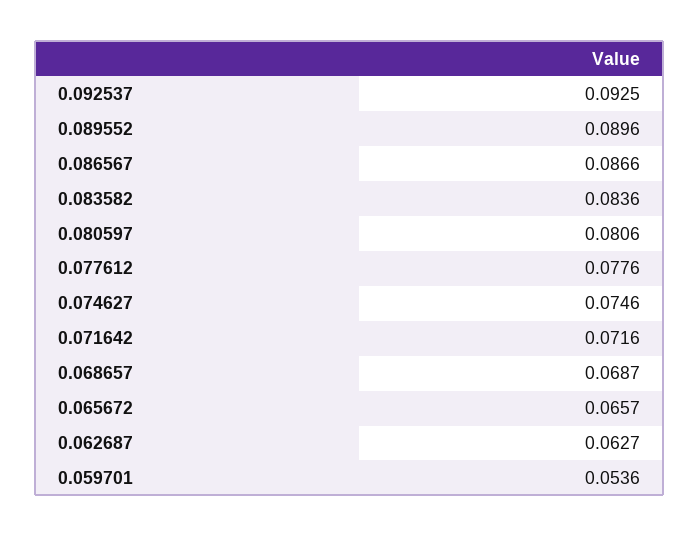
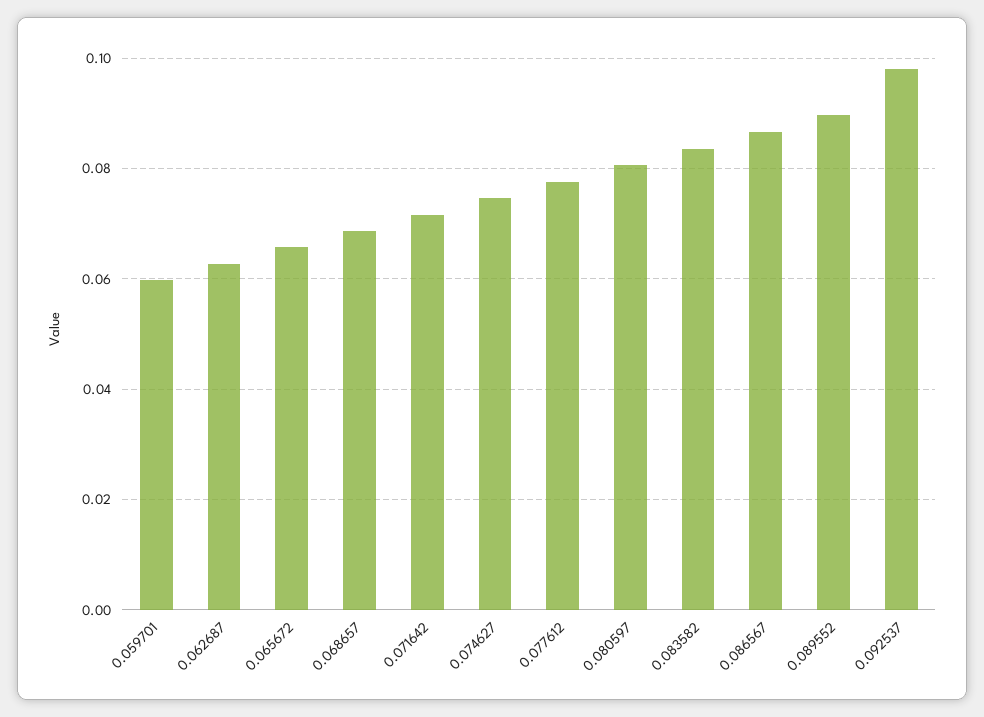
0.092537: 0.0925 -> 0.098
0.059701: 0.0536 -> 0.06

